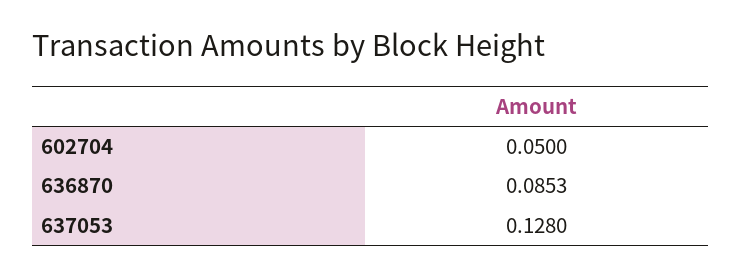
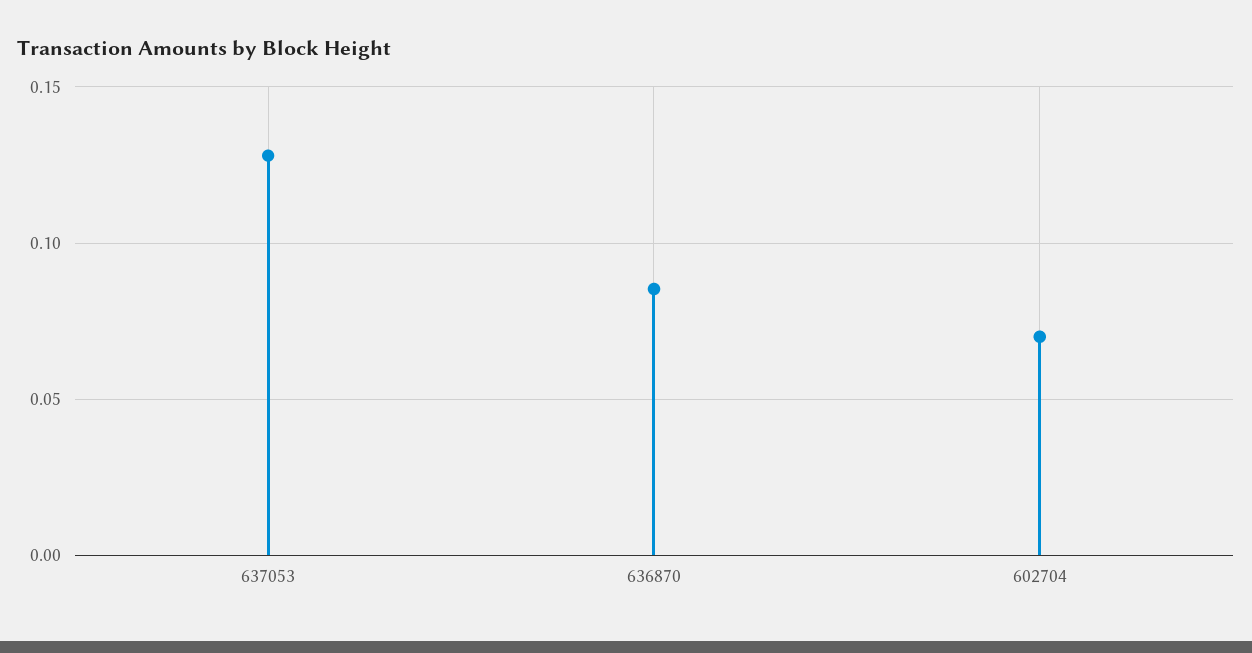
602704: 0.05 -> 0.07

